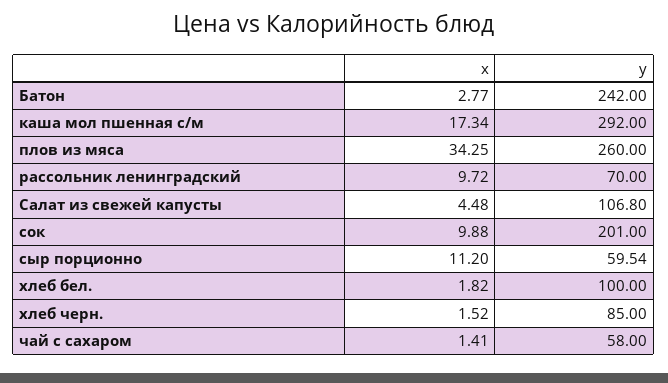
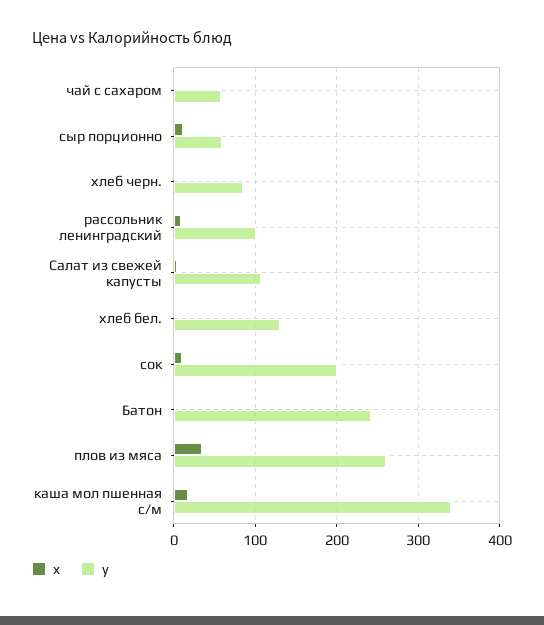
y, каша мол пшенная с/м: 292 -> 340
y, рассольник ленинградский: 70 -> 100
y, хлеб бел.: 100 -> 130

